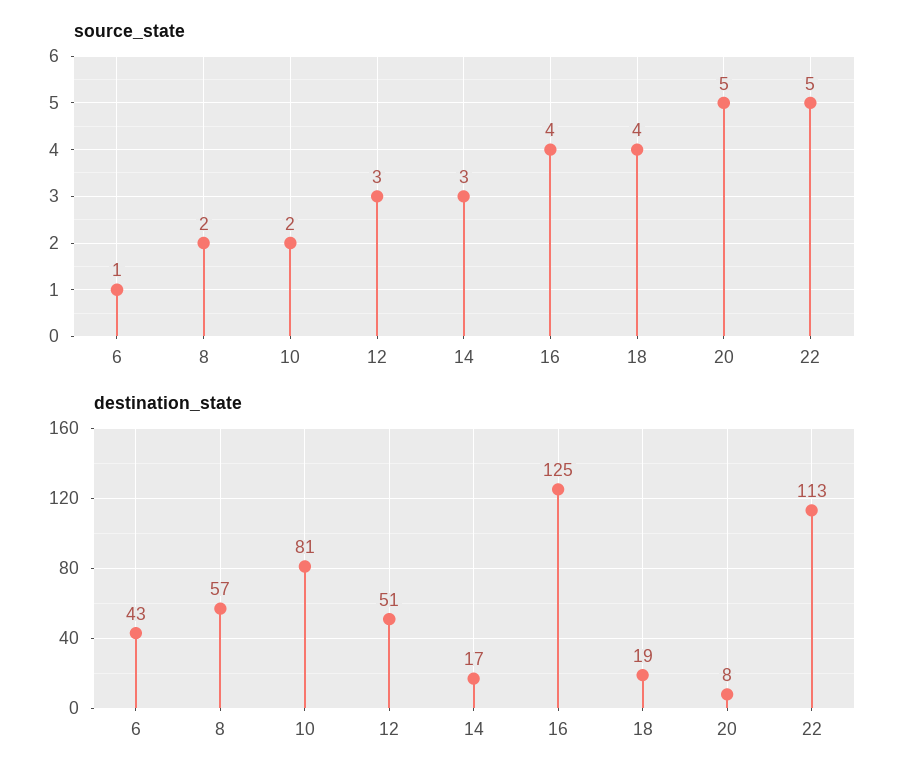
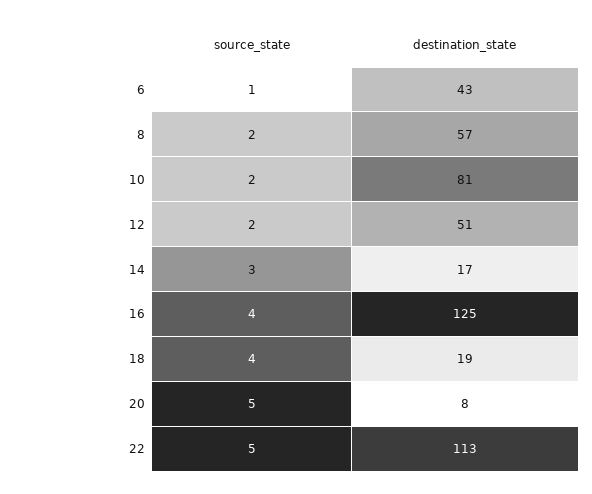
source_state, 12: 3 -> 2

